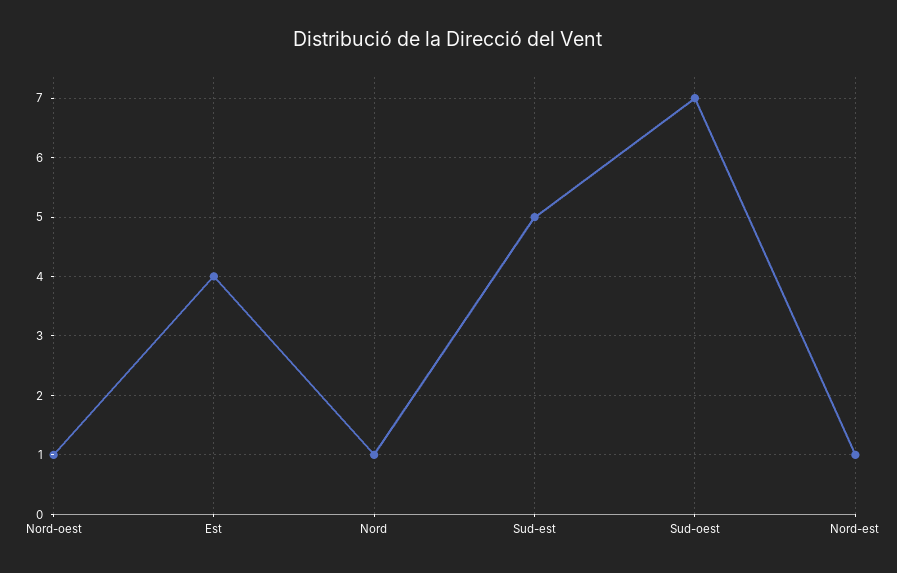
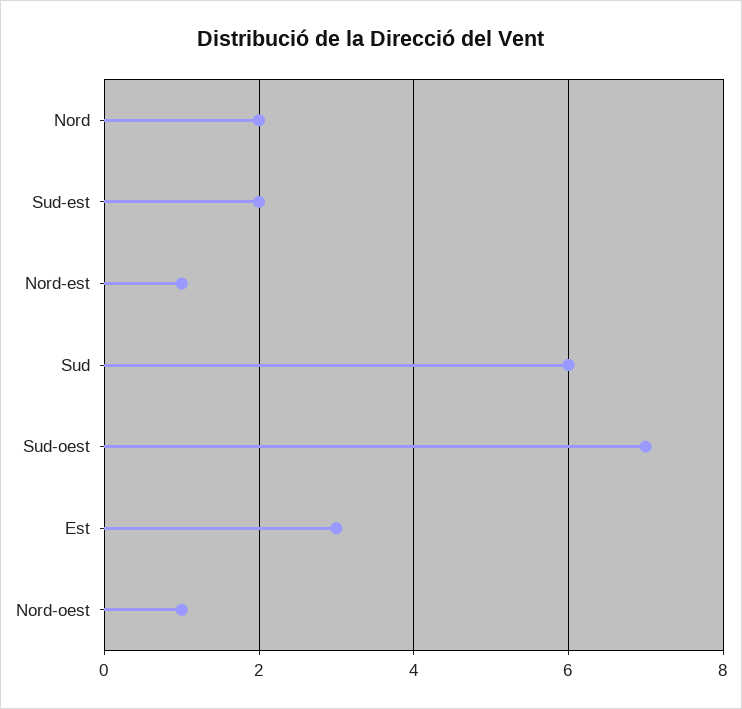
Est: 4 -> 3
Nord: 1 -> 2
Sud-est: 5 -> 2
Sud: none -> 6

